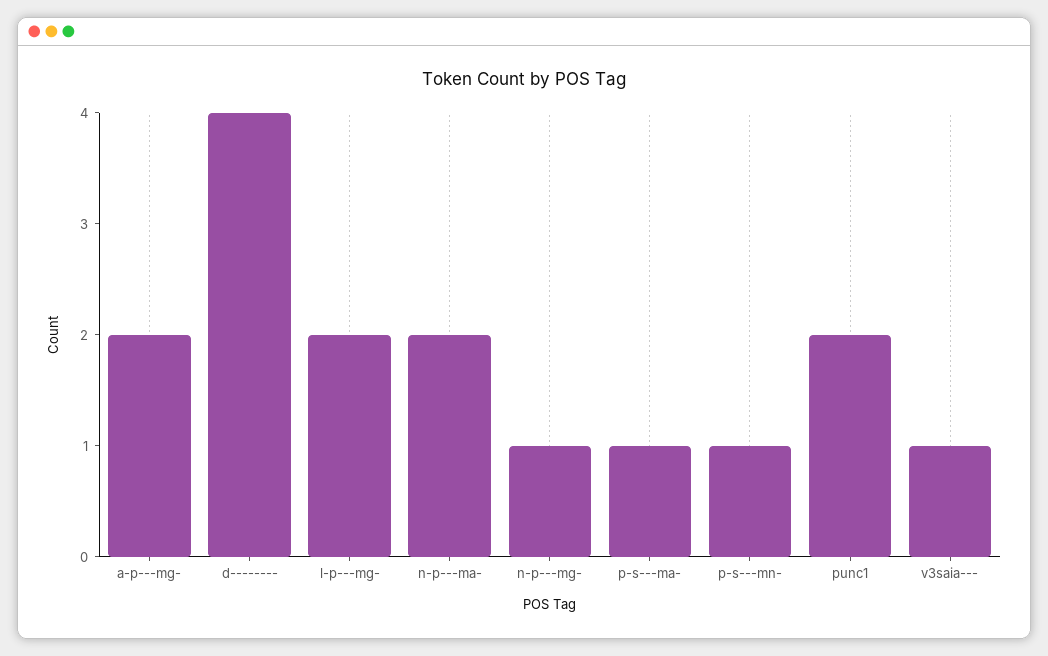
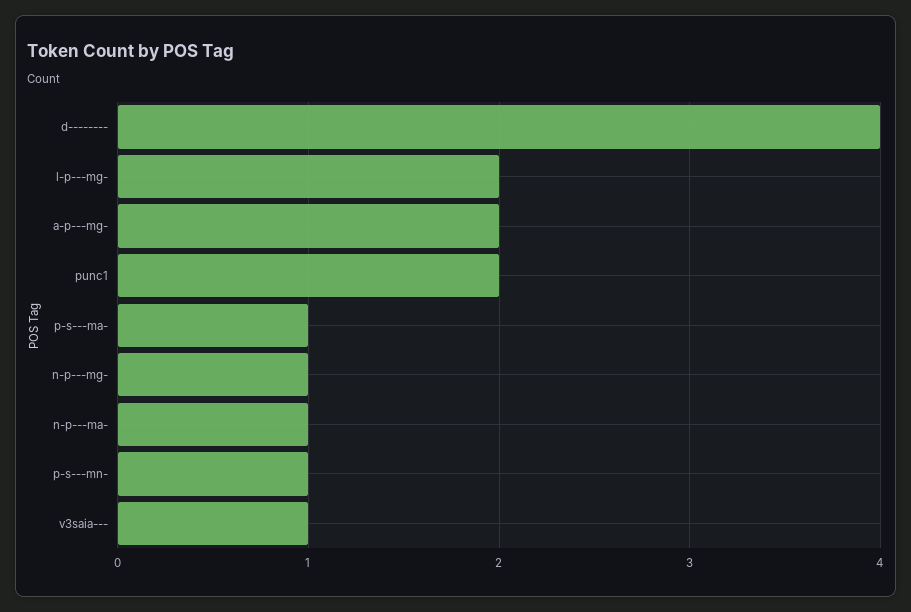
n-p---ma-: 2 -> 1

